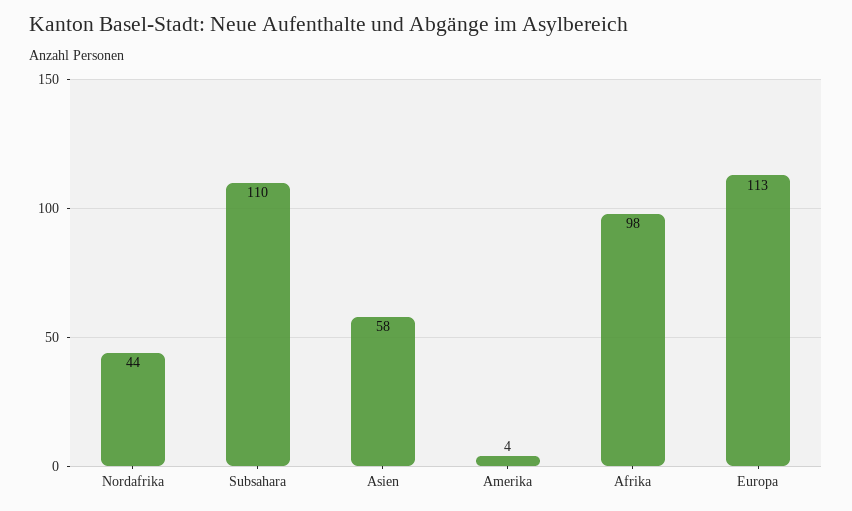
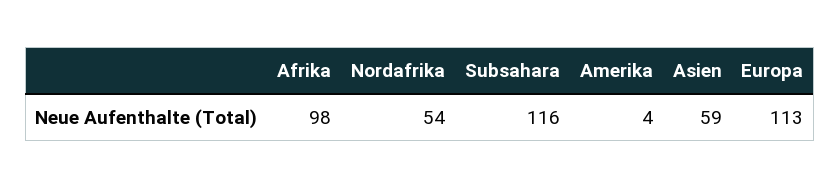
Nordafrika: 44 -> 54
Subsahara: 110 -> 116
Asien: 58 -> 59

